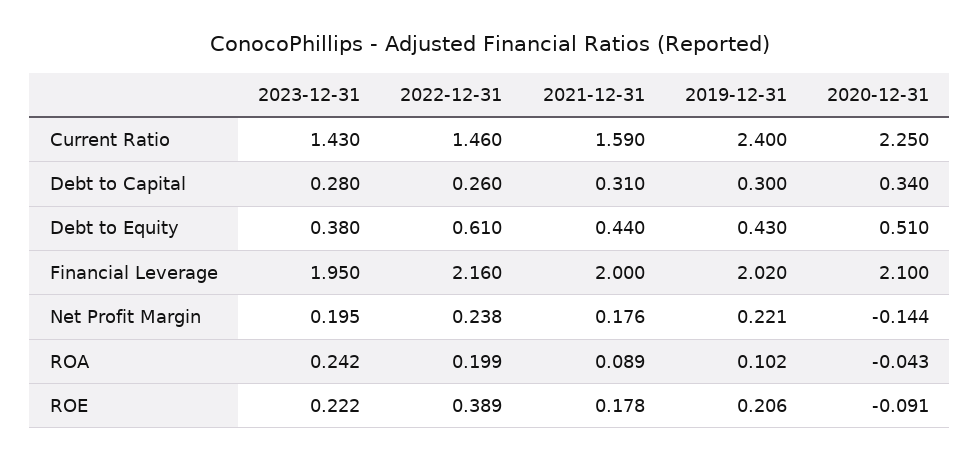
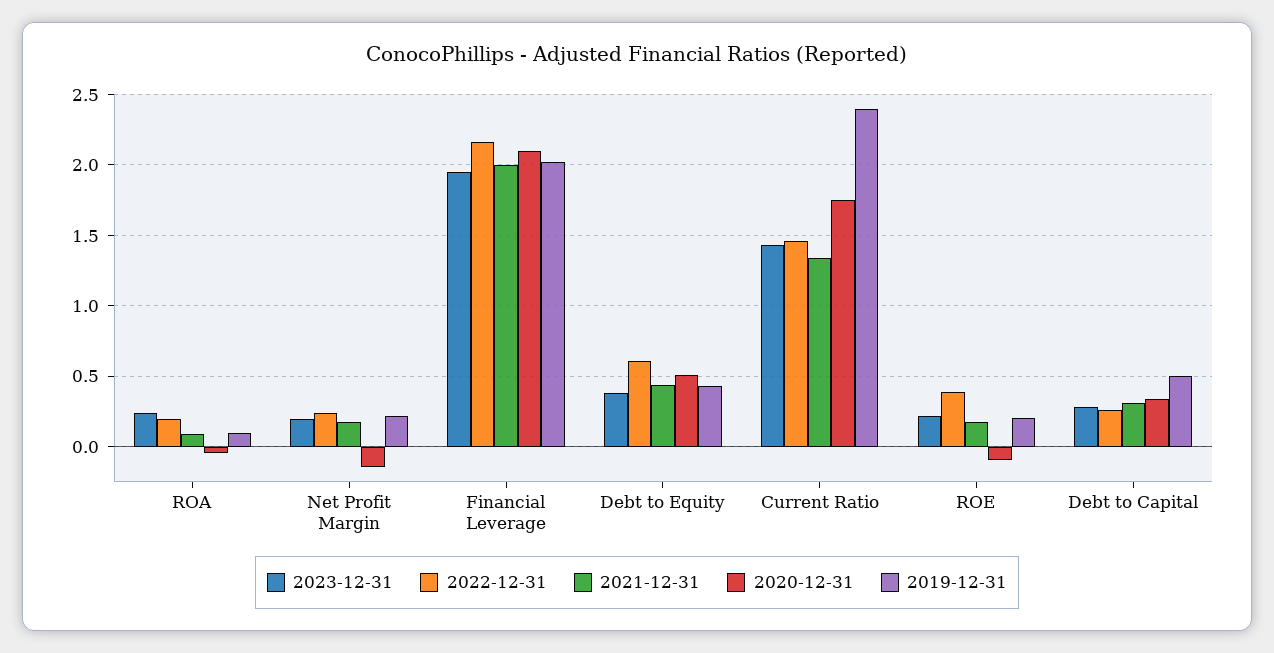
2021-12-31, Current Ratio: 1.59 -> 1.35
2020-12-31, Current Ratio: 2.25 -> 1.75
2019-12-31, Debt to Capital: 0.3 -> 0.5

